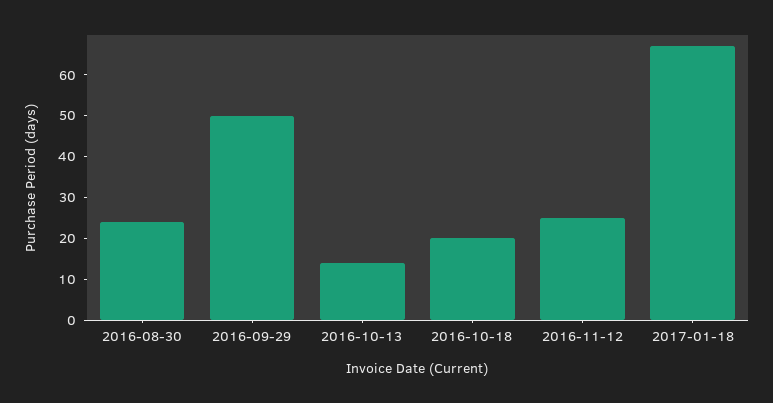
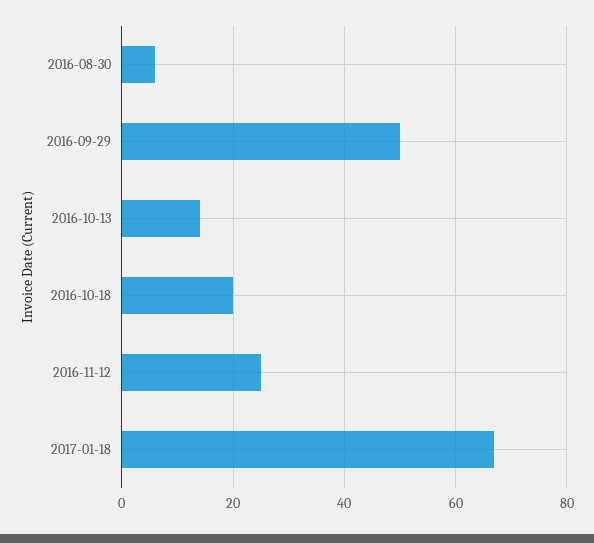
2016-08-30: 25 -> 5

